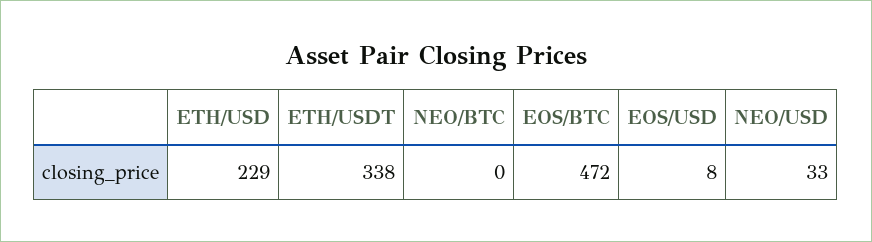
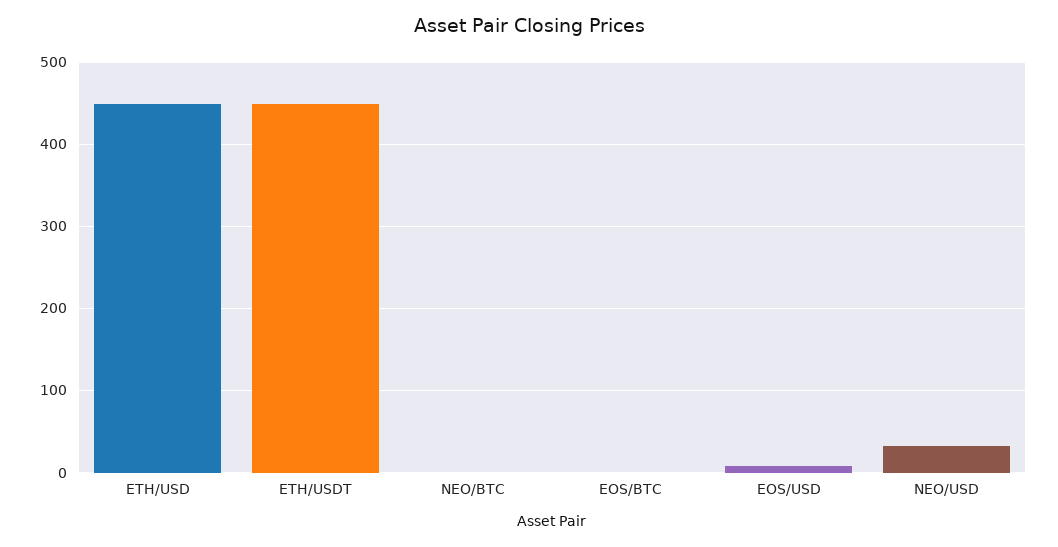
ETH/USD: 229 -> 450
ETH/USDT: 338 -> 450
EOS/BTC: 472 -> 0

